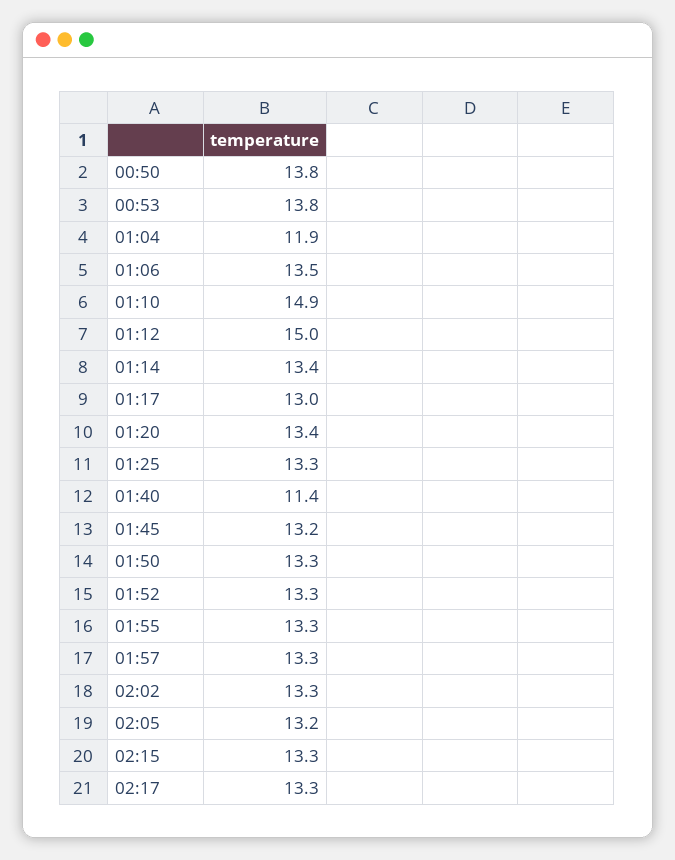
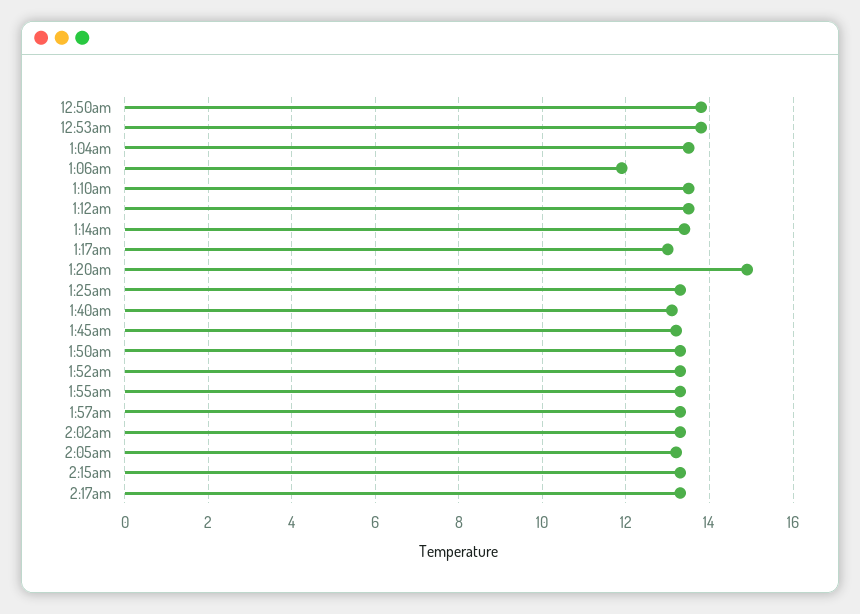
01:04: 11.9 -> 13.5
01:06: 13.5 -> 12
01:10: 14.9 -> 13.5
01:12: 15 -> 13.5
01:20: 13.4 -> 15
01:40: 11.4 -> 13

